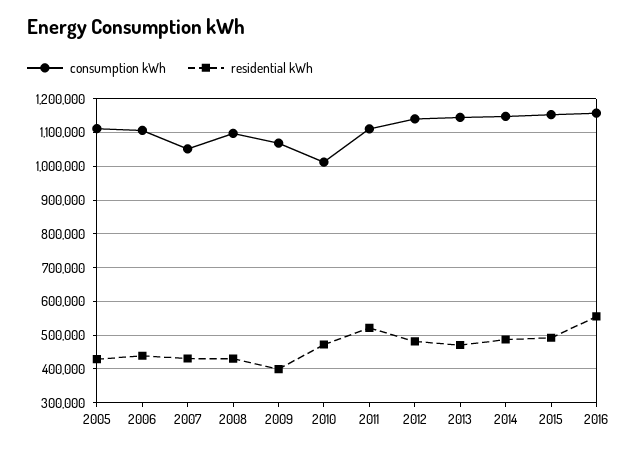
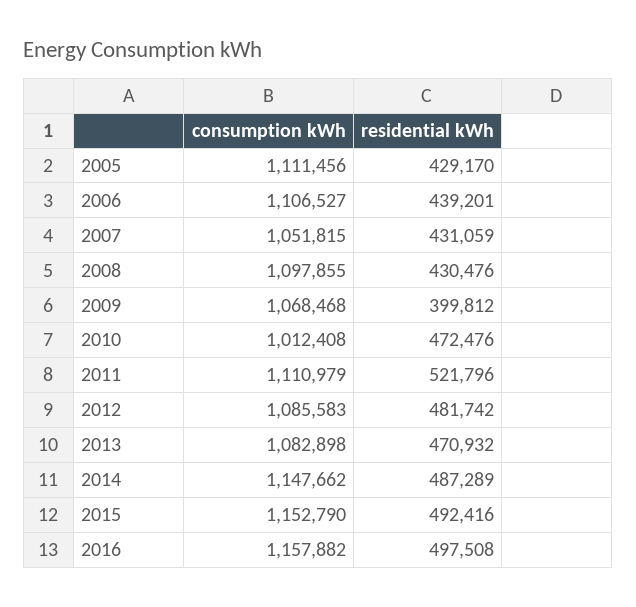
consumption kWh, 2012: 1140000 -> 1085583
consumption kWh, 2013: 1140000 -> 1082898
residential kWh, 2016: 560000 -> 497508

